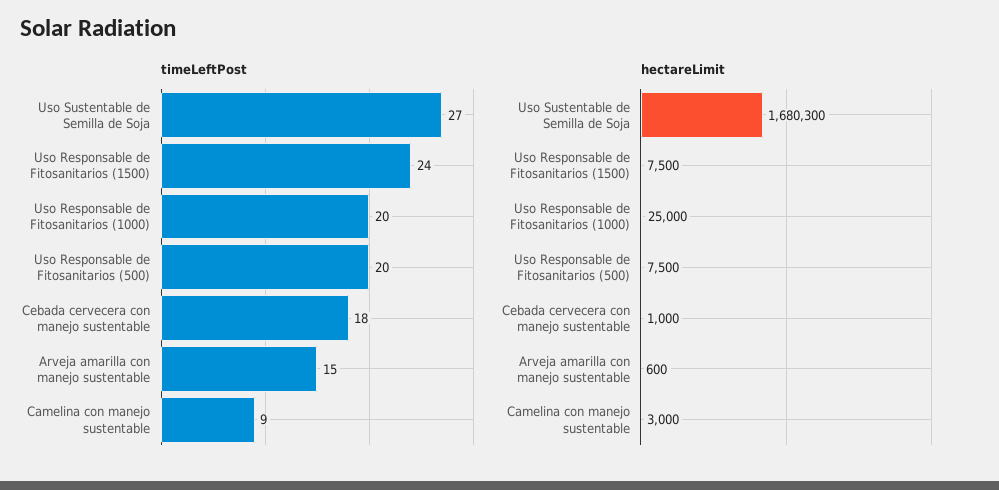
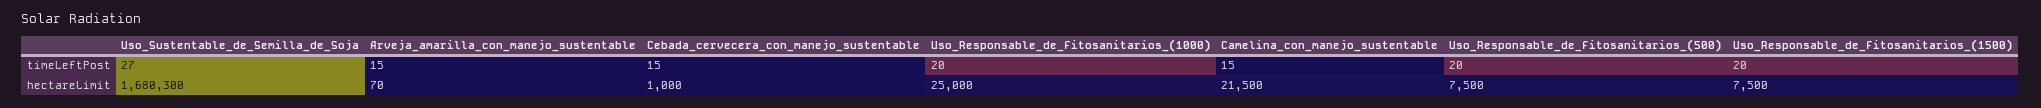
timeLeftPost, Uso Responsable de Fitosanitarios (1500): 24 -> 20
timeLeftPost, Cebada cervecera con manejo sustentable: 18 -> 15
timeLeftPost, Camelina con manejo sustentable: 9 -> 15
hectareLimit, Arveja amarilla con manejo sustentable: 600 -> 70
hectareLimit, Camelina con manejo sustentable: 3000 -> 21500

